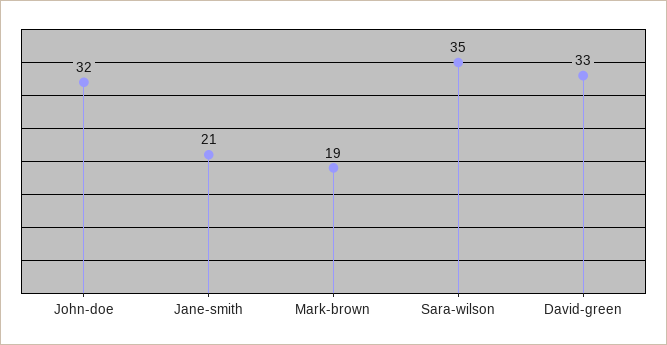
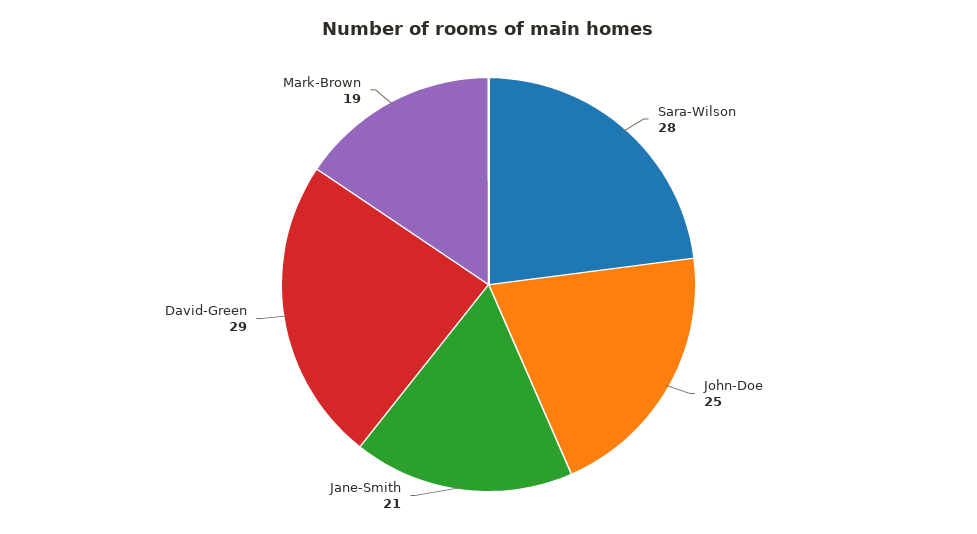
John-doe: 32 -> 25
Sara-wilson: 35 -> 28
David-green: 33 -> 29

